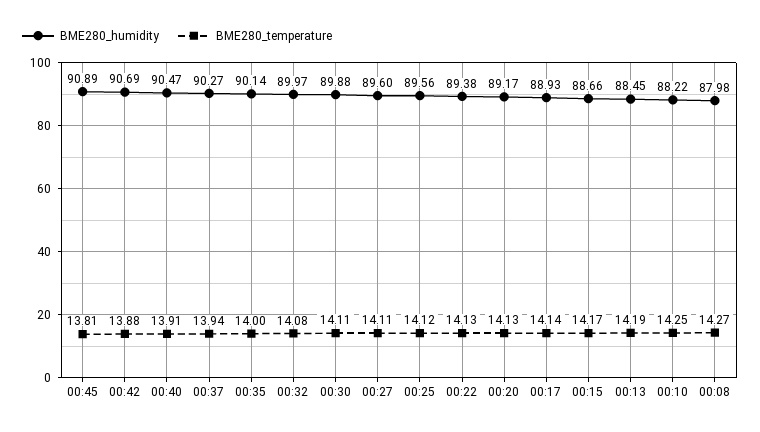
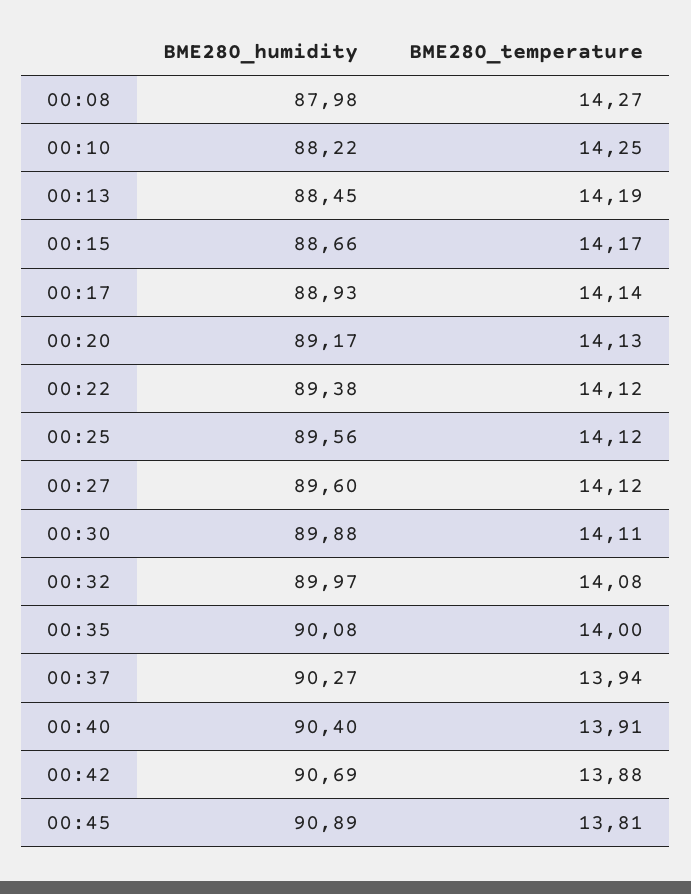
BME280_humidity, 00:40: 90.47 -> 90.4
BME280_humidity, 00:35: 90.14 -> 90.08
BME280_temperature, 00:27: 14.11 -> 14.12
BME280_temperature, 00:22: 14.13 -> 14.12

